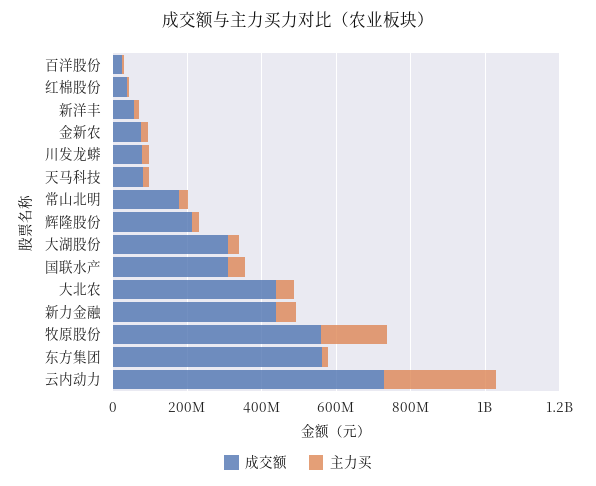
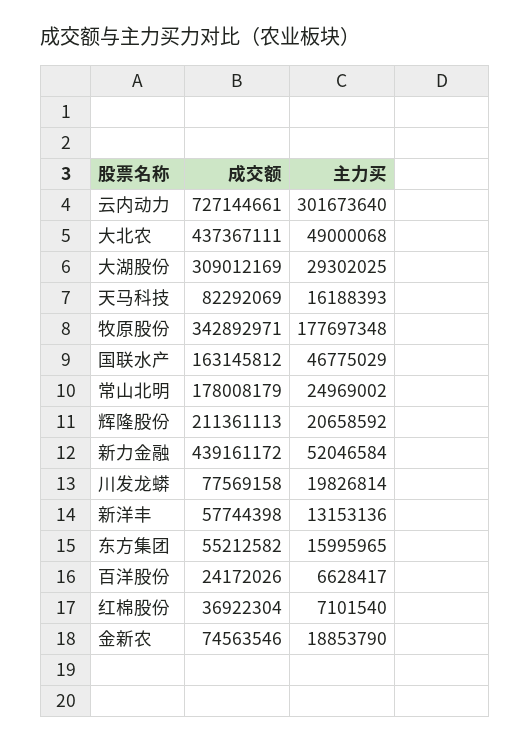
成交额, 国联水产: 300000000 -> 163145812
成交额, 牧原股份: 550000000 -> 342892971
成交额, 东方集团: 550000000 -> 55212582

